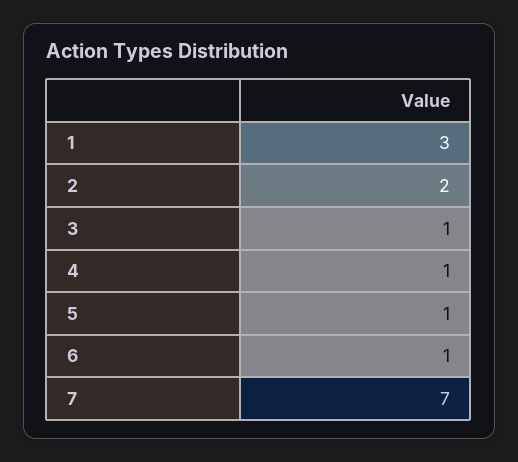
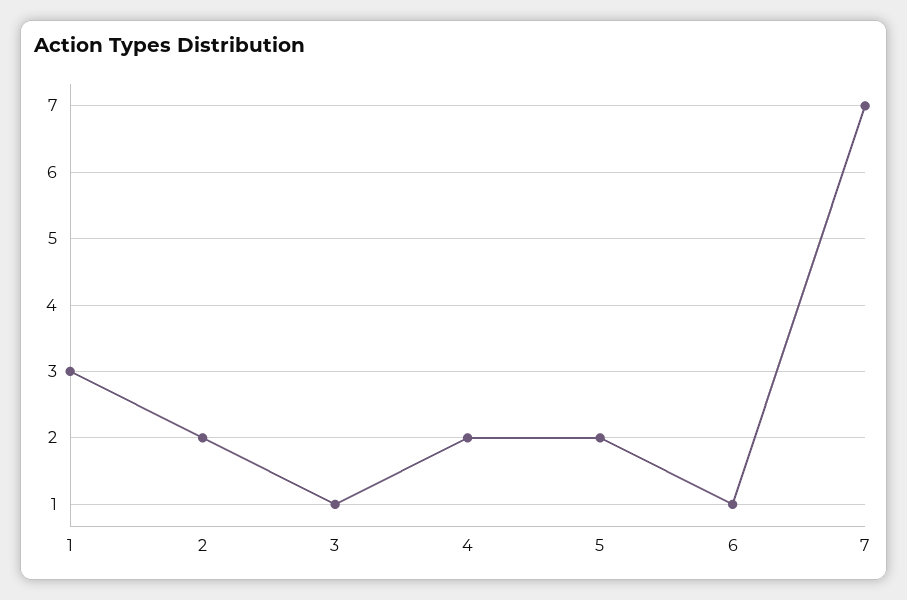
4: 1 -> 2
5: 1 -> 2

